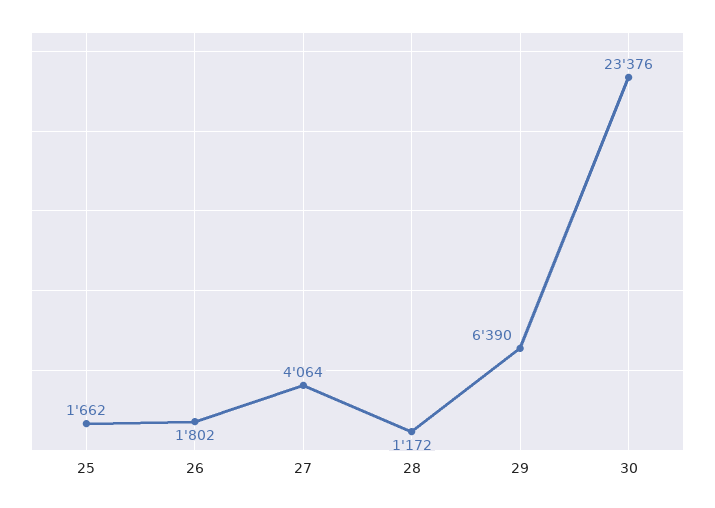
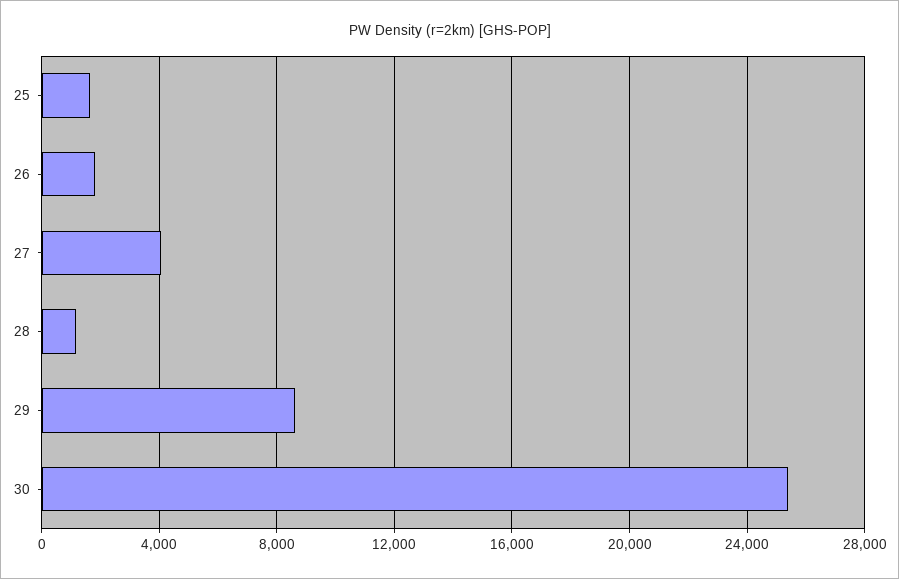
29: 6390 -> 8500
30: 23376 -> 25500

